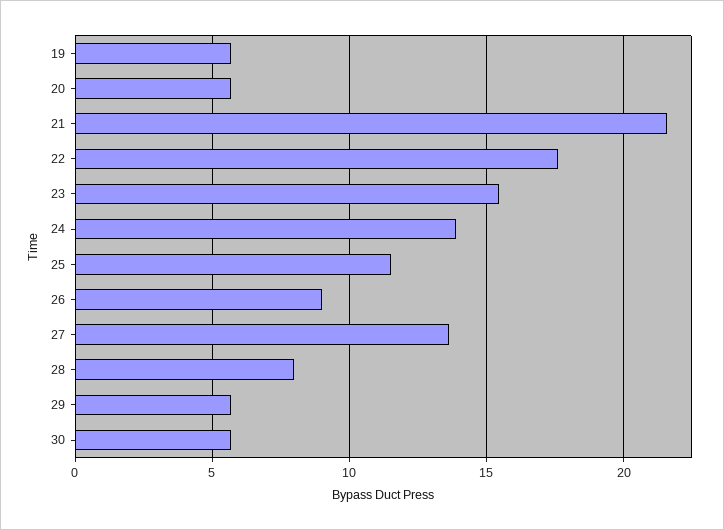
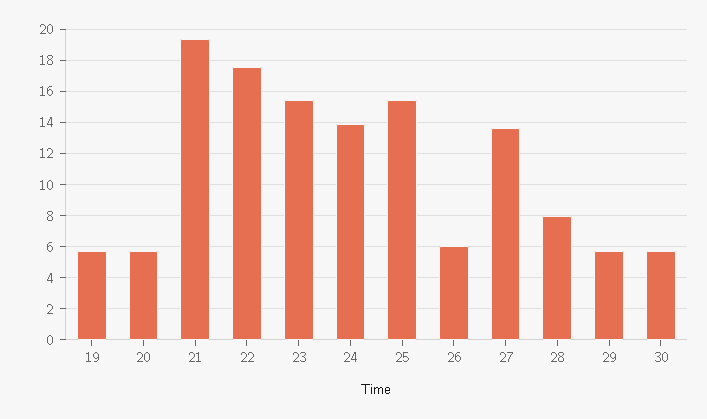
21: 21.5 -> 19.5
25: 11.5 -> 15.5
26: 9 -> 6

